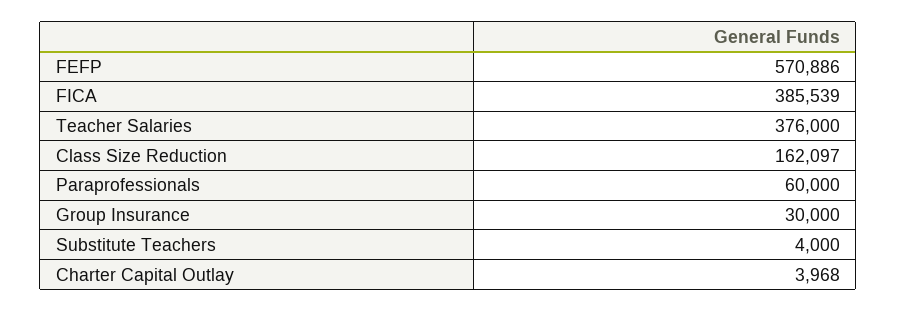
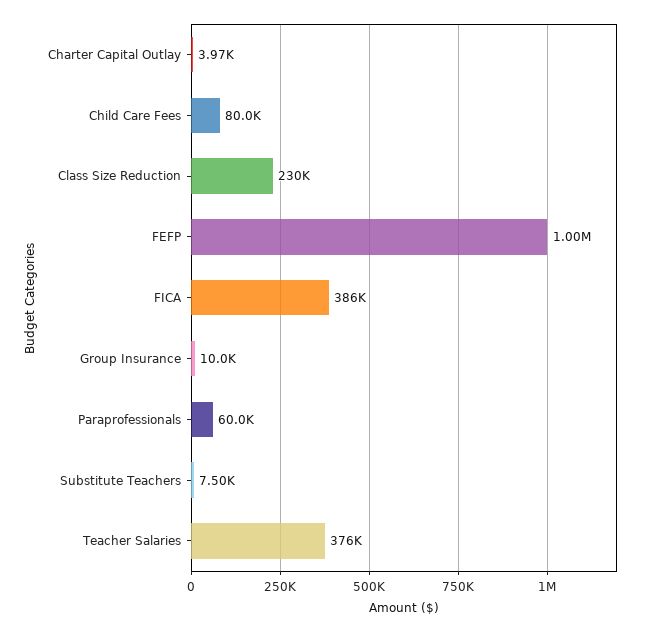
FEFP: 570886 -> 1000000
Class Size Reduction: 162097 -> 230000
Group Insurance: 30000 -> 10000
Substitute Teachers: 4000 -> 7500
Child Care Fees: none -> 80000

